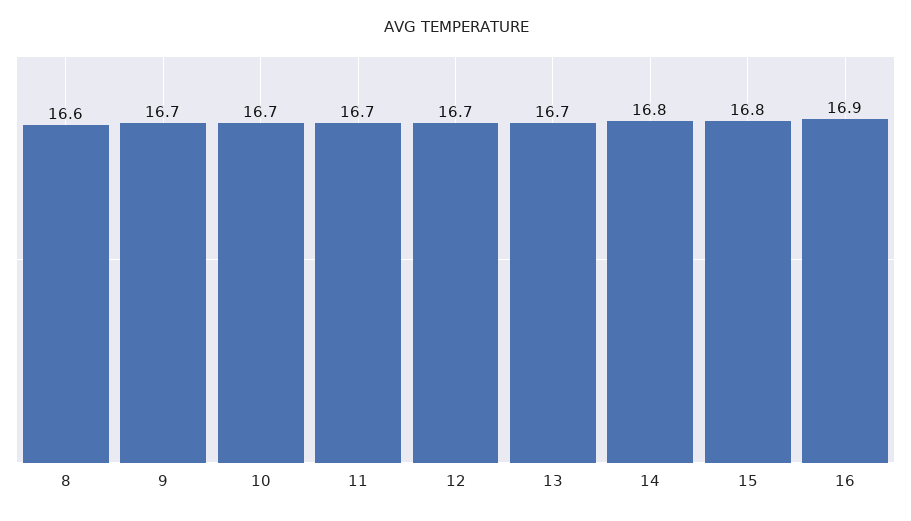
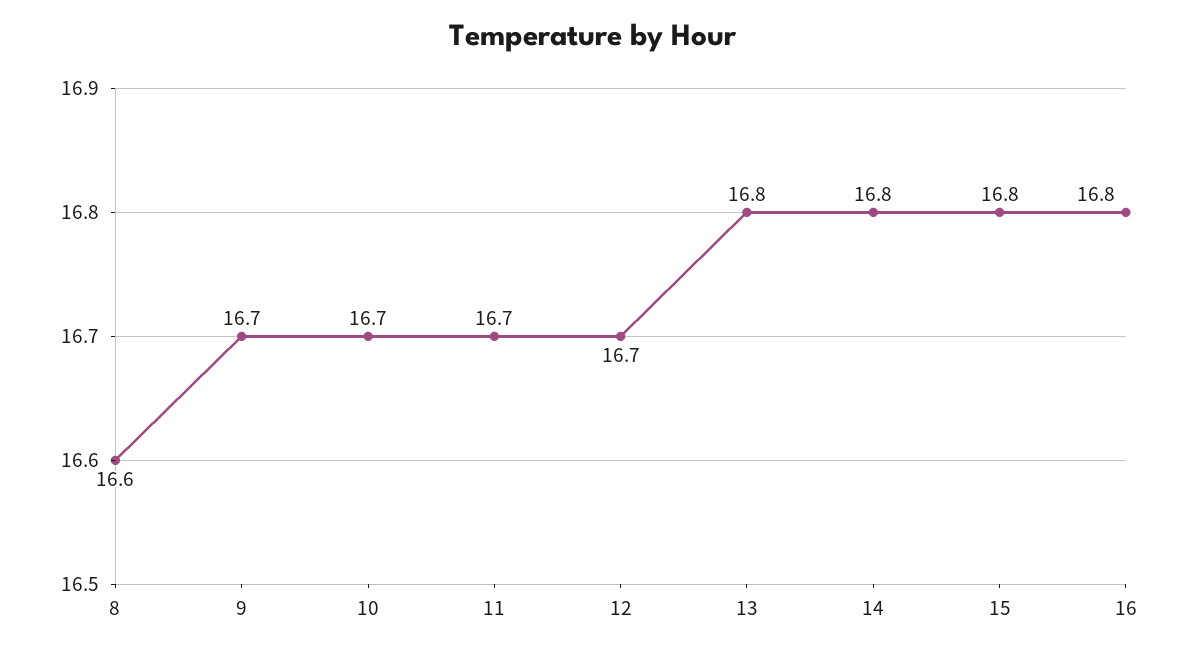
13: 16.7 -> 16.8
16: 16.9 -> 16.8

